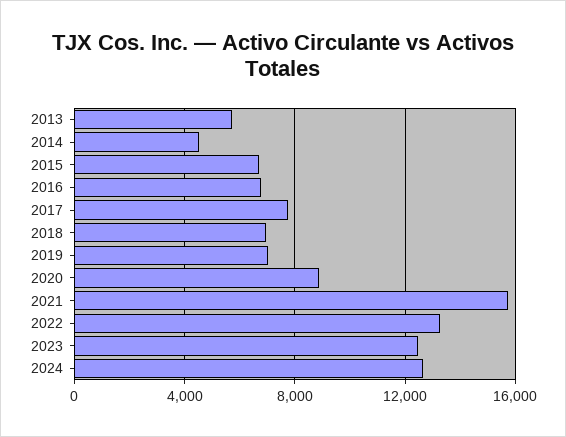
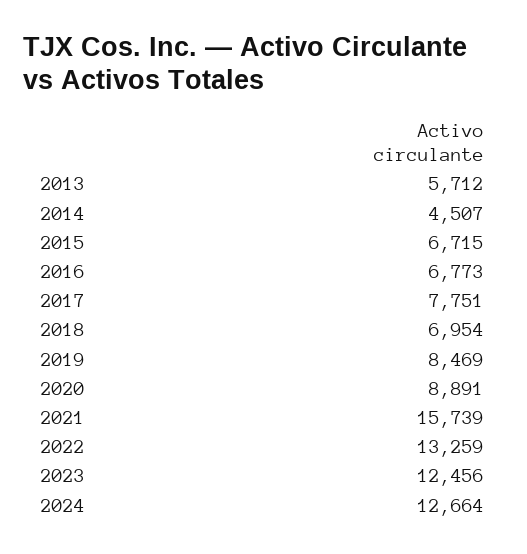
2019: 7000 -> 8469

